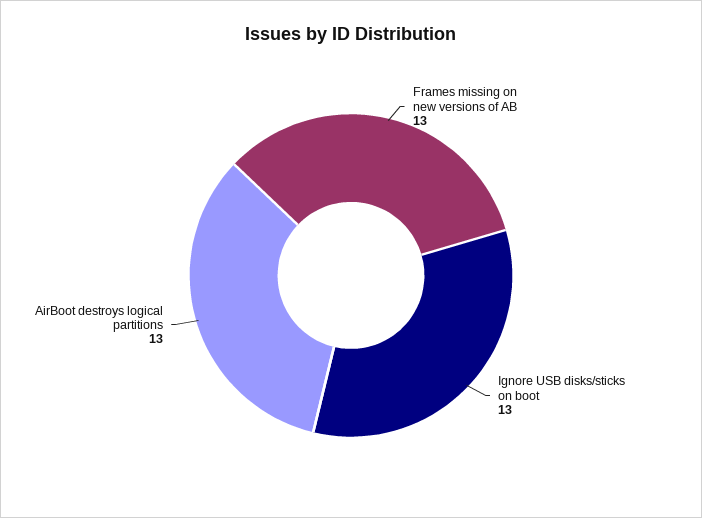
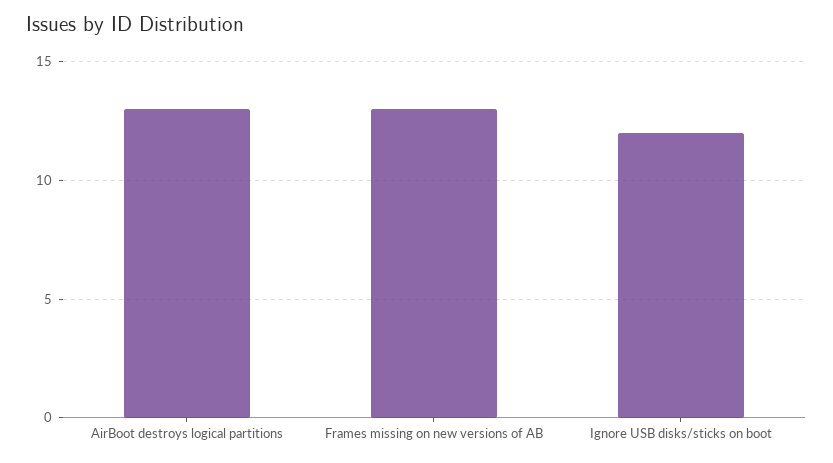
Ignore USB disks/sticks on boot: 13 -> 12

